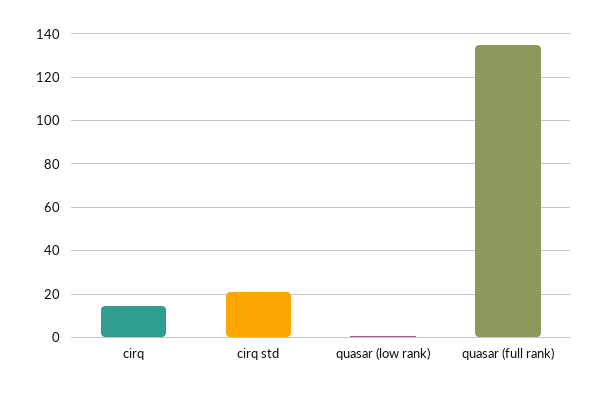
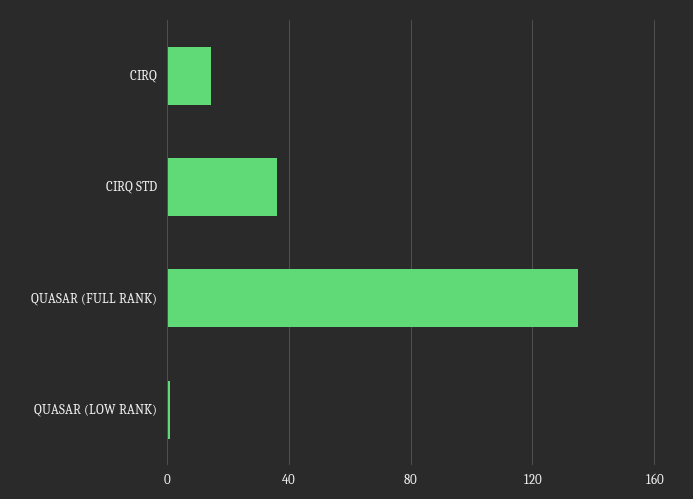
cirq std: 20 -> 35

